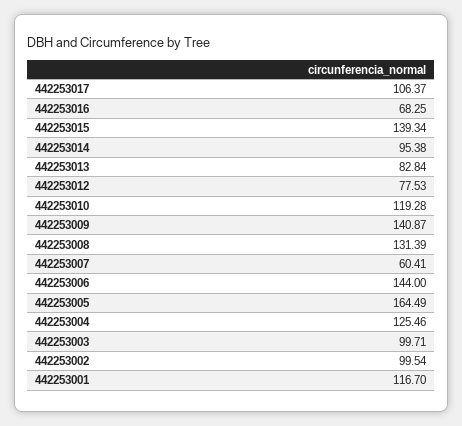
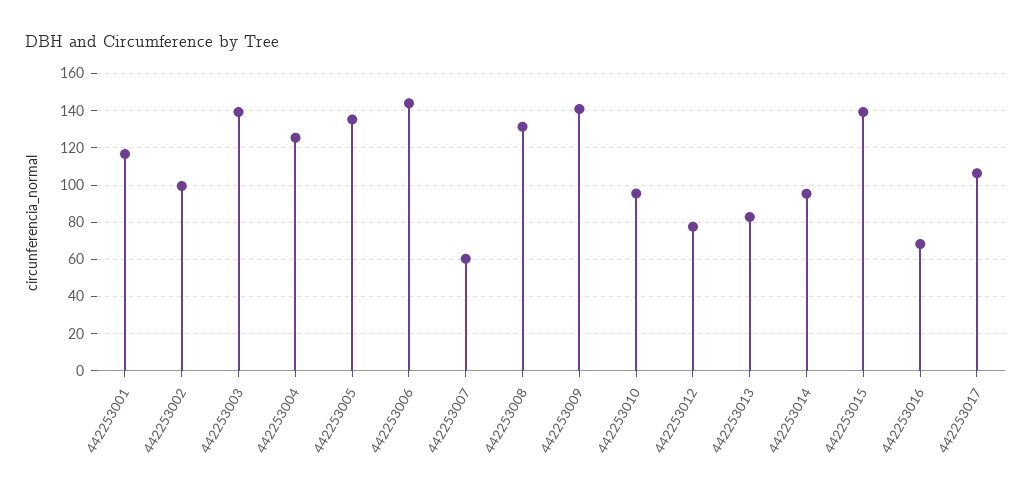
442253010: 119.28 -> 95
442253005: 164.49 -> 135
442253003: 99.71 -> 140

